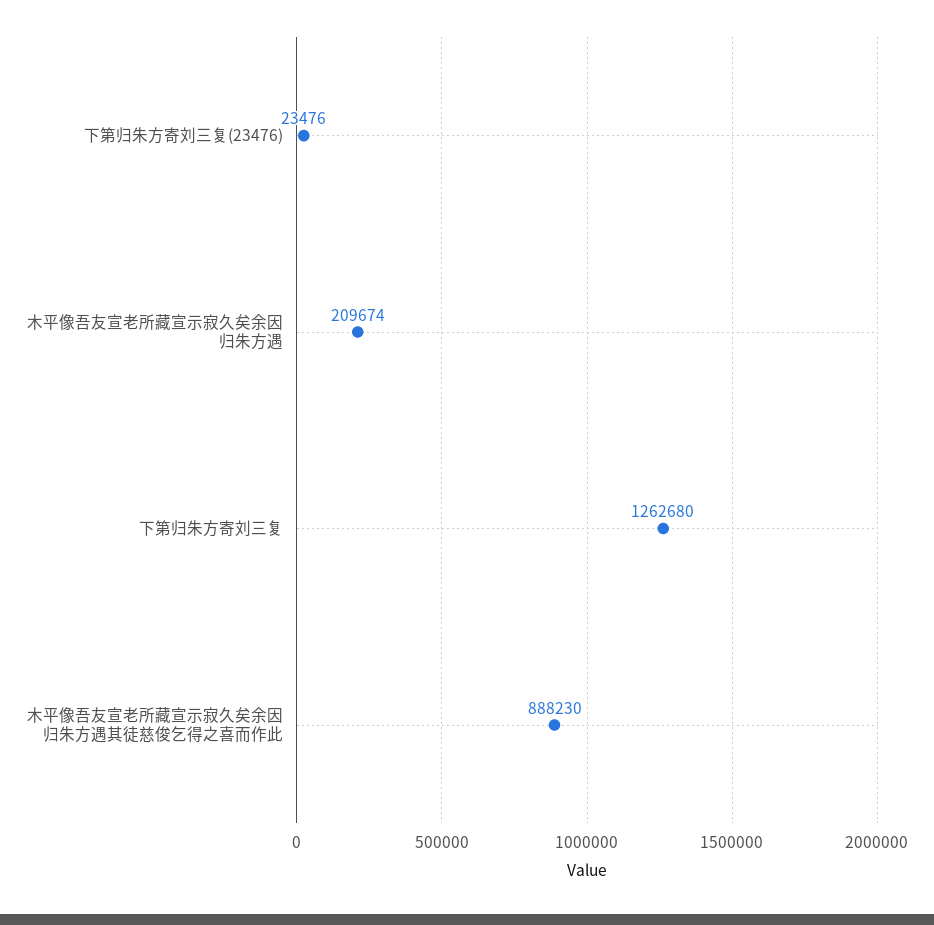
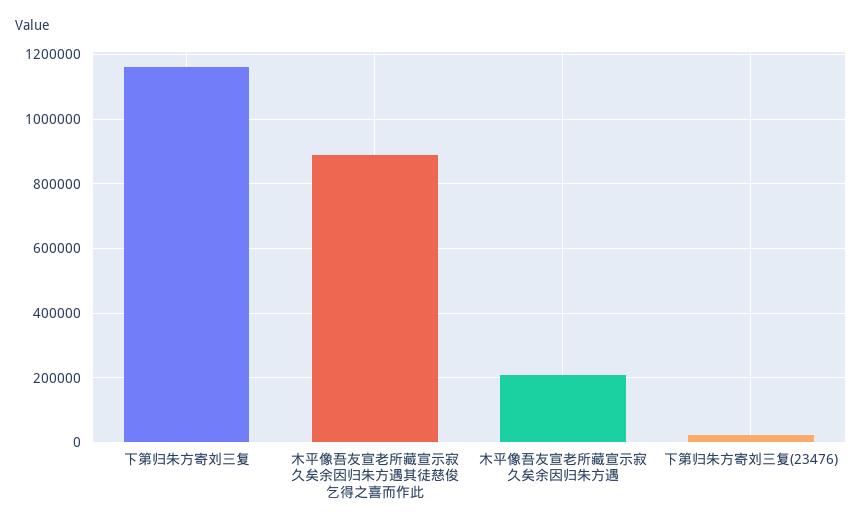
下第归朱方寄刘三复: 1262680 -> 1160000

